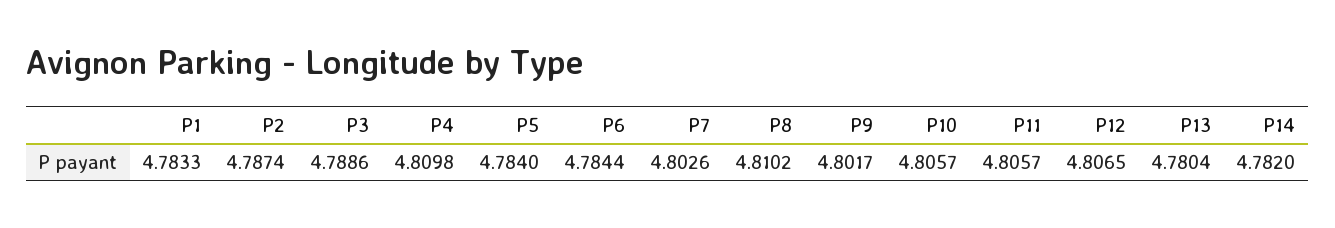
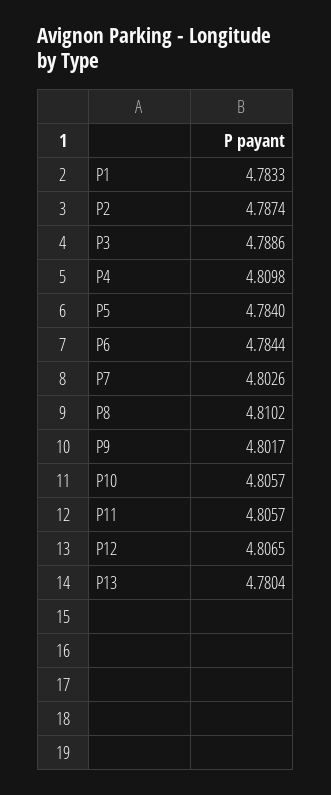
P14: 4.782 -> none

